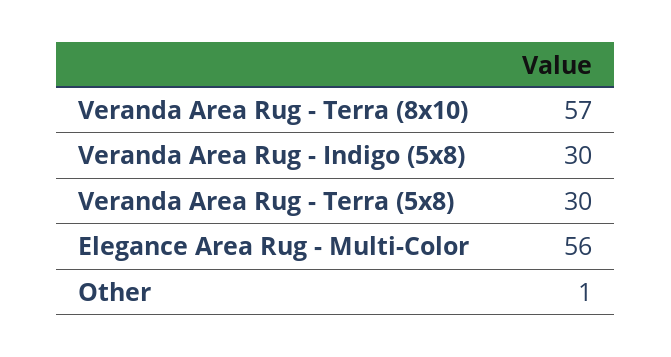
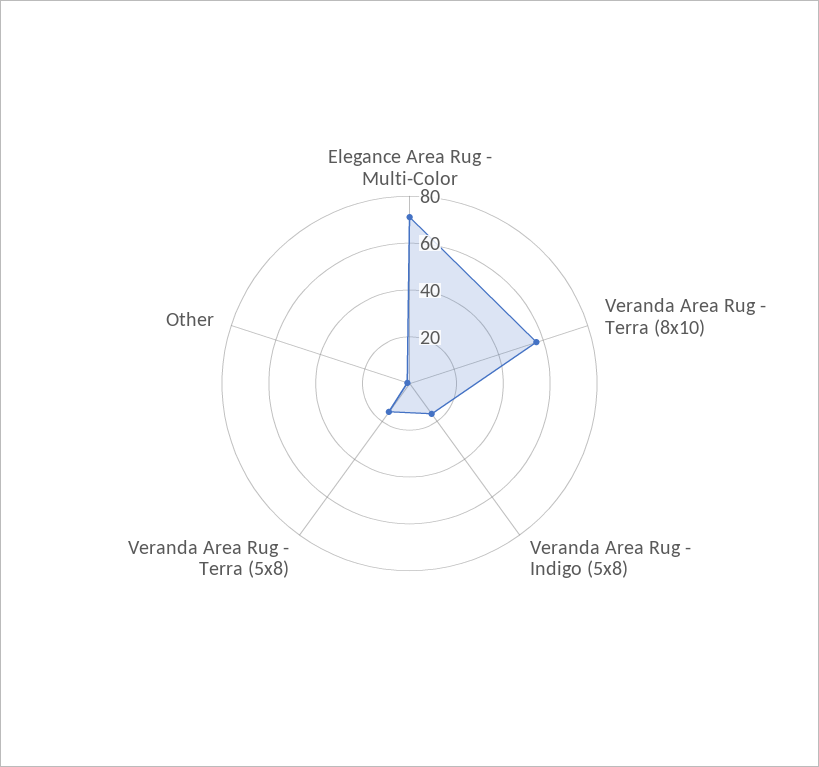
Veranda Area Rug - Indigo (5x8): 30 -> 15
Veranda Area Rug - Terra (5x8): 30 -> 15
Elegance Area Rug - Multi-Color: 56 -> 70

